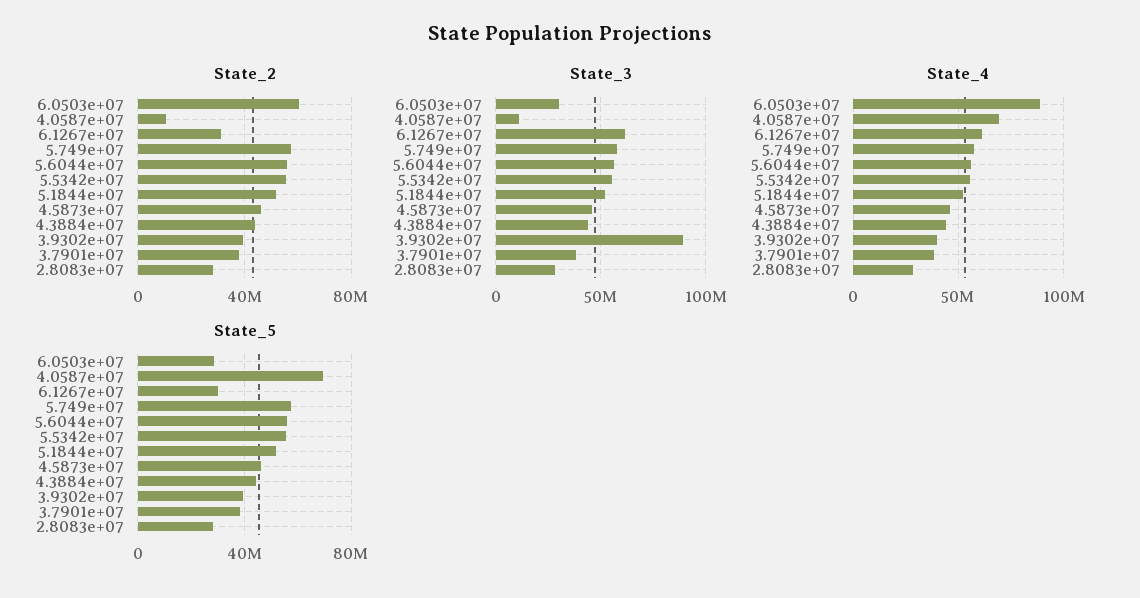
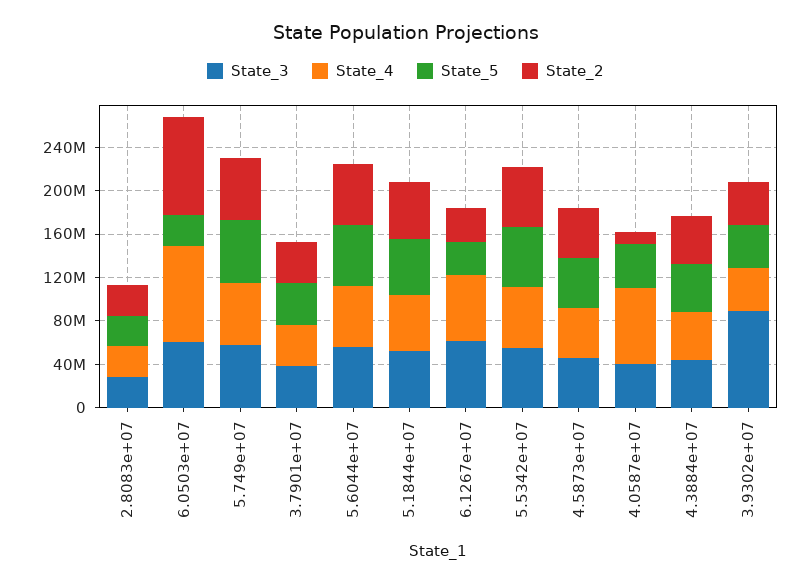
State_2, 6.0503e+07: 60000000 -> 90000000
State_3, 6.0503e+07: 30000000 -> 60000000
State_3, 4.0587e+07: 10000000 -> 40000000
State_5, 4.0587e+07: 70000000 -> 40000000

